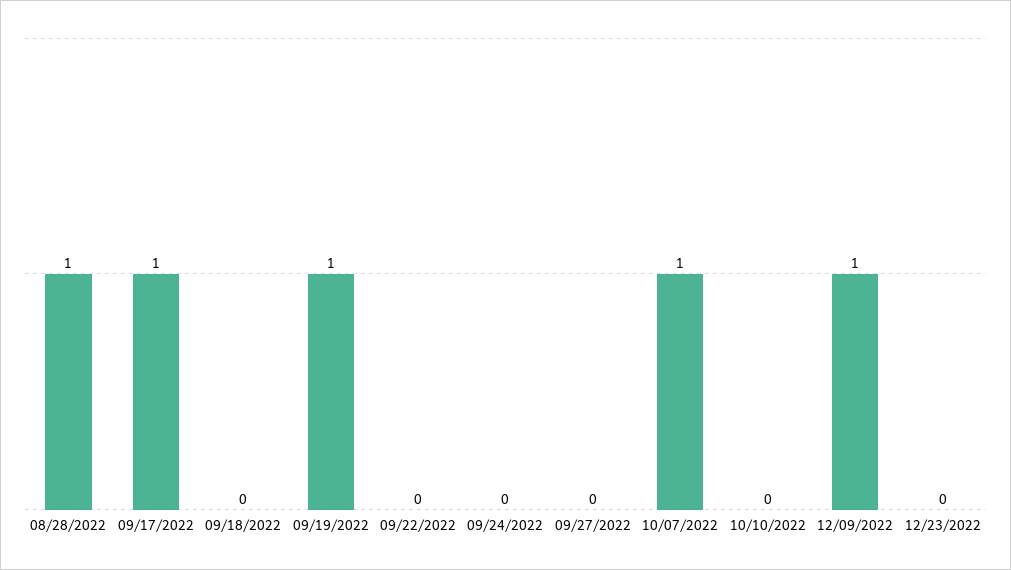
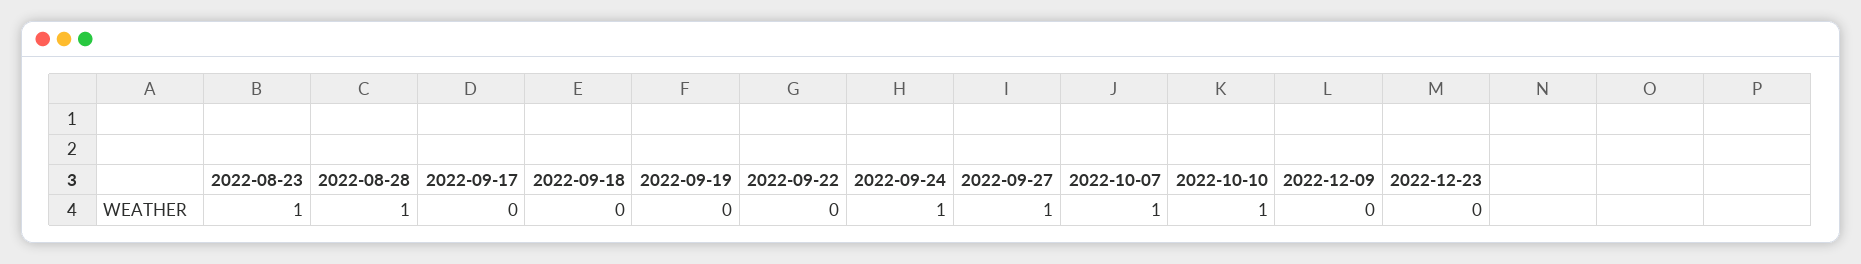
09/17/2022: 1 -> 0
09/19/2022: 1 -> 0
09/24/2022: 0 -> 1
09/27/2022: 0 -> 1
10/10/2022: 0 -> 1
12/09/2022: 1 -> 0
2022-08-23: none -> 1

